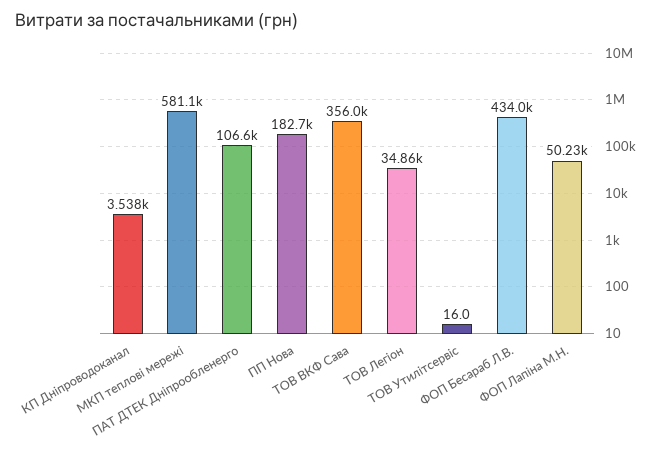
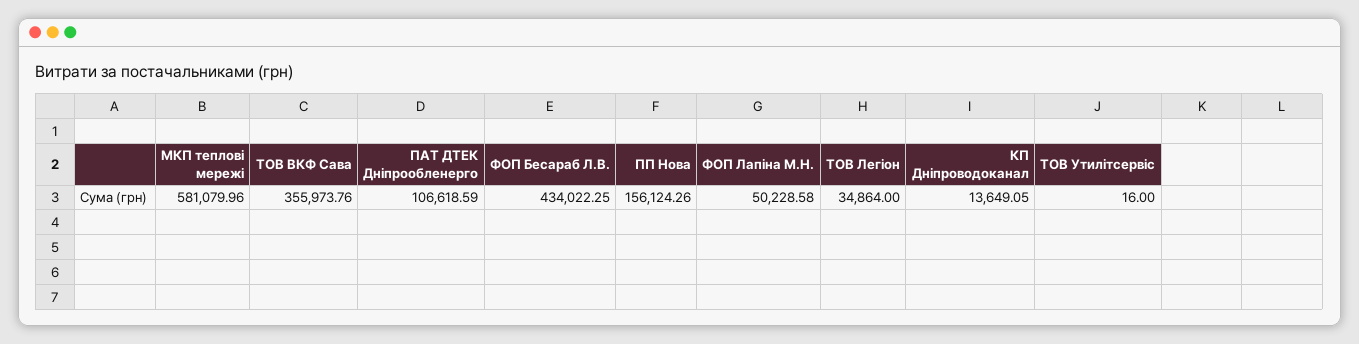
КП Дніпроводоканал: 3538 -> 13649.05
ПП Нова: 182700 -> 156124.26

